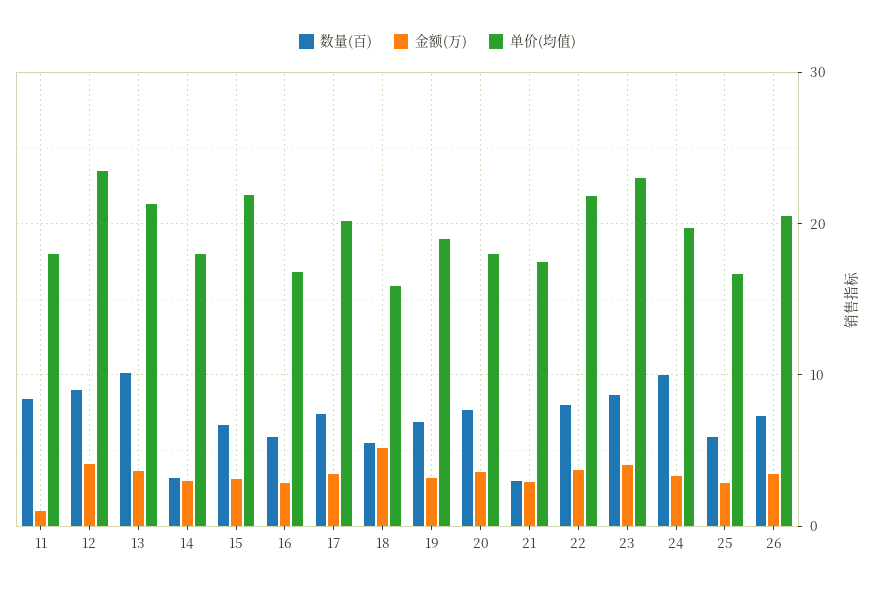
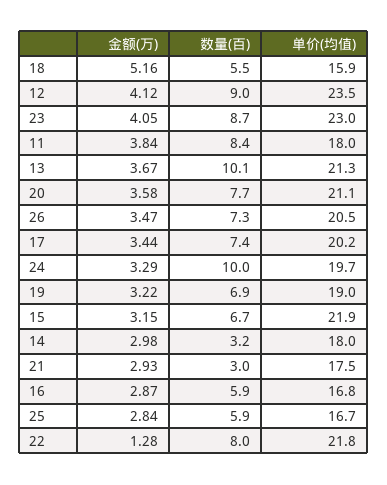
金额(万), 11: 1 -> 3.84
单价(均值), 20: 18 -> 21.1
金额(万), 22: 4 -> 1.28

